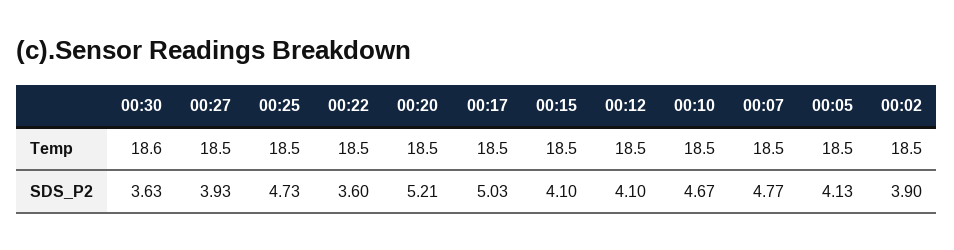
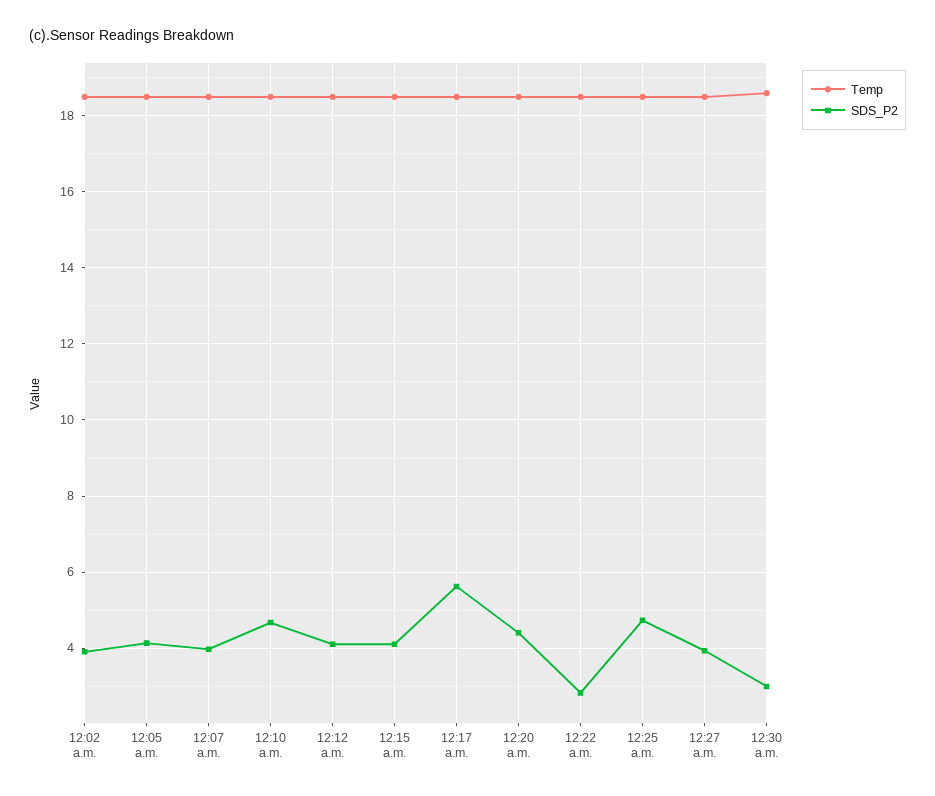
SDS_P2, 00:30: 3.63 -> 3
SDS_P2, 00:22: 3.6 -> 2.8
SDS_P2, 00:20: 5.21 -> 4.4
SDS_P2, 00:17: 5.03 -> 5.6
SDS_P2, 00:07: 4.77 -> 4

